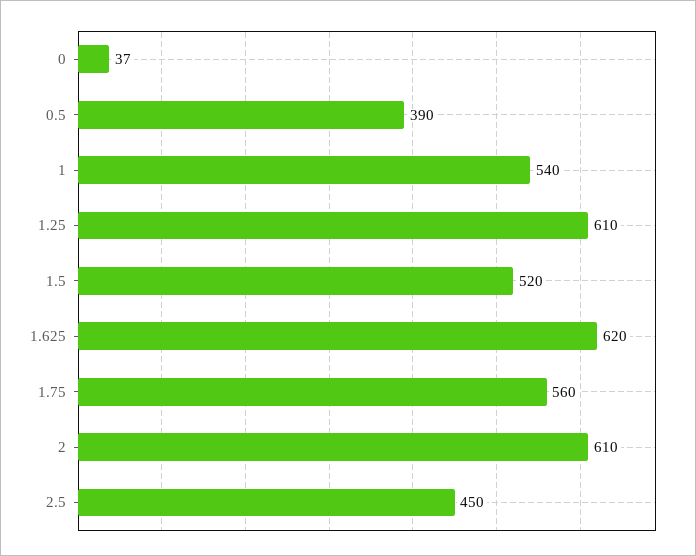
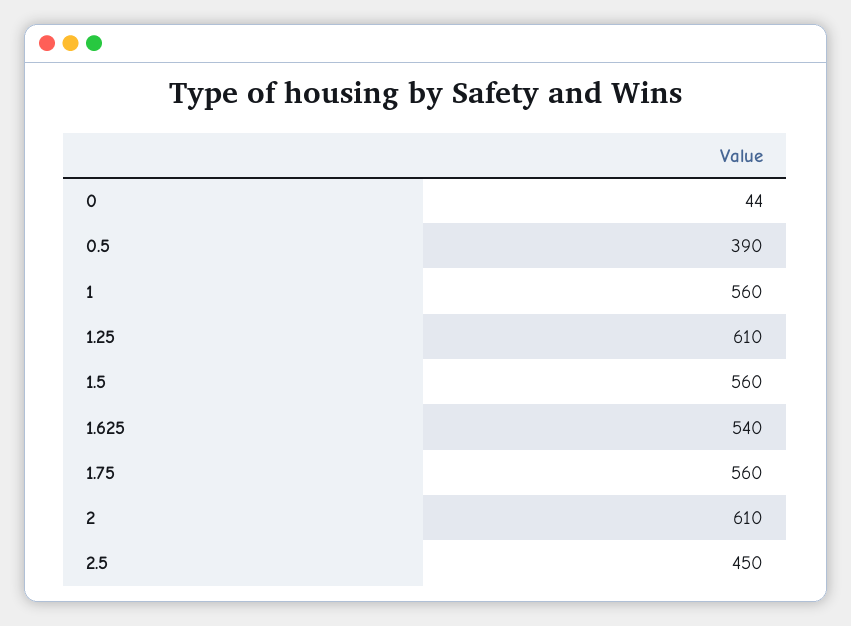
0: 37 -> 44
1: 540 -> 560
1.5: 520 -> 560
1.625: 620 -> 540

